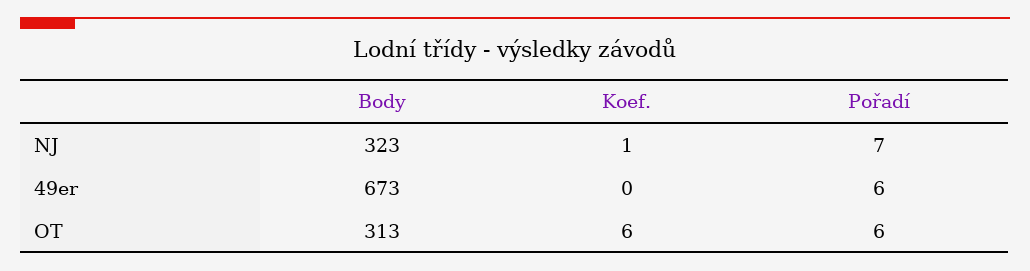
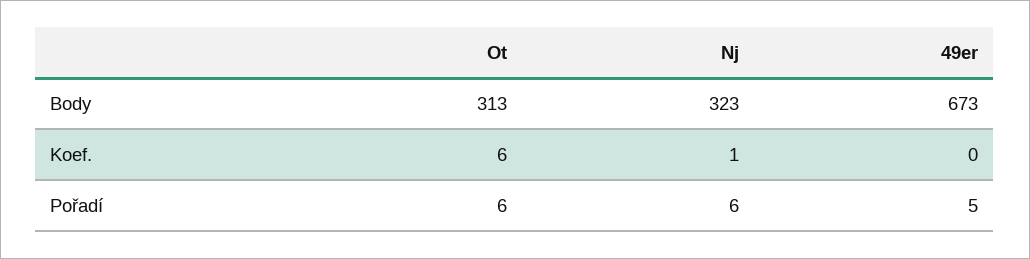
Pořadí, NJ: 7 -> 6
Pořadí, 49er: 6 -> 5

